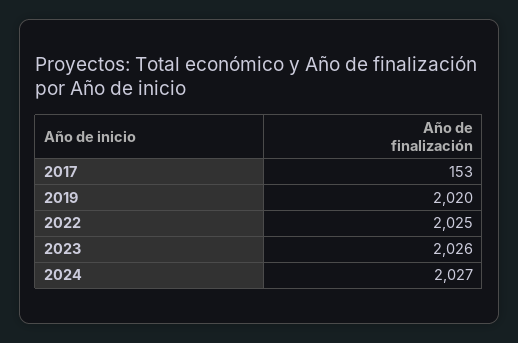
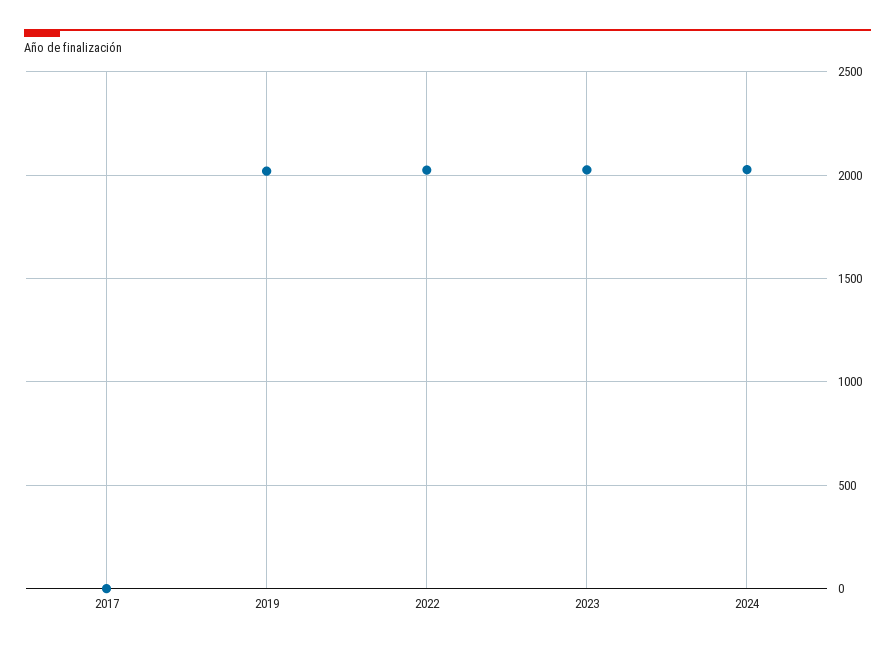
2017: 153 -> 0

